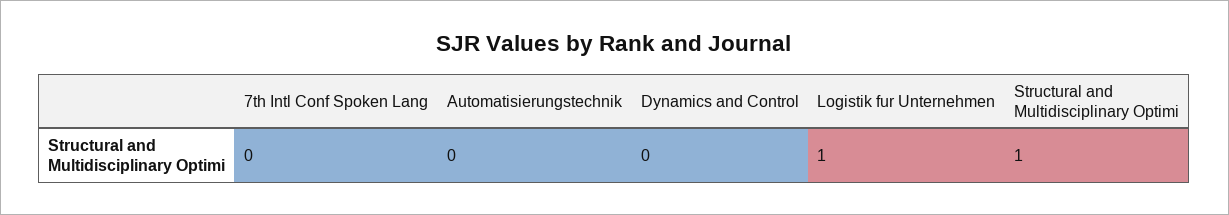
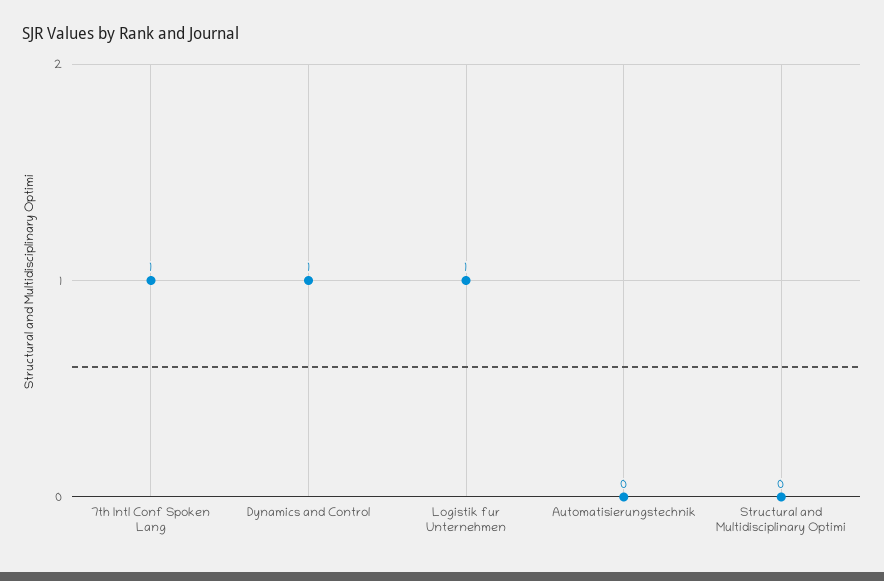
7th Intl Conf Spoken Lang: 0 -> 1
Dynamics and Control: 0 -> 1
Structural and Multidisciplinary Optimi: 1 -> 0

